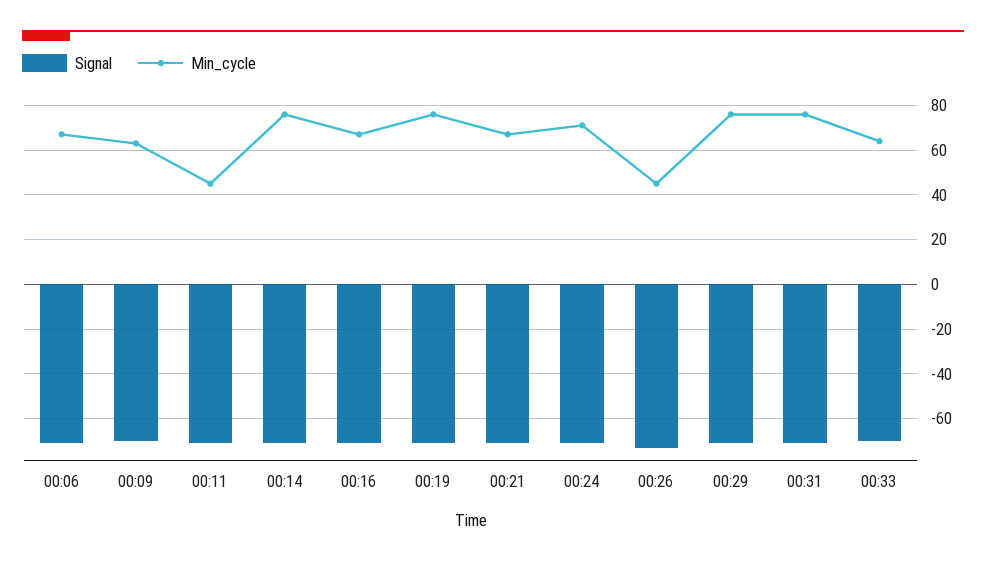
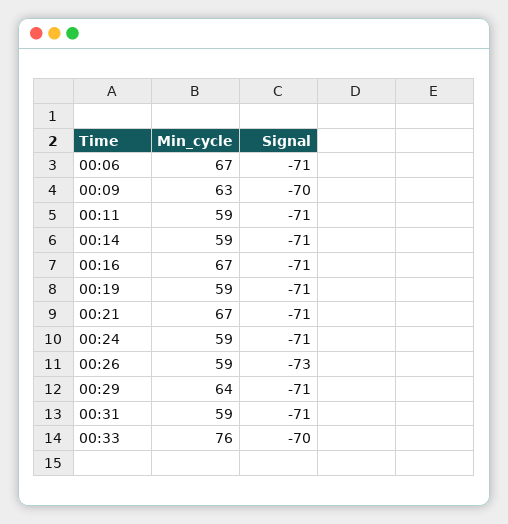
Min_cycle, 00:11: 45 -> 59
Min_cycle, 00:14: 75 -> 59
Min_cycle, 00:19: 75 -> 59
Min_cycle, 00:24: 70 -> 59
Min_cycle, 00:26: 45 -> 59
Min_cycle, 00:29: 75 -> 64
Min_cycle, 00:31: 75 -> 59
Min_cycle, 00:33: 65 -> 76

